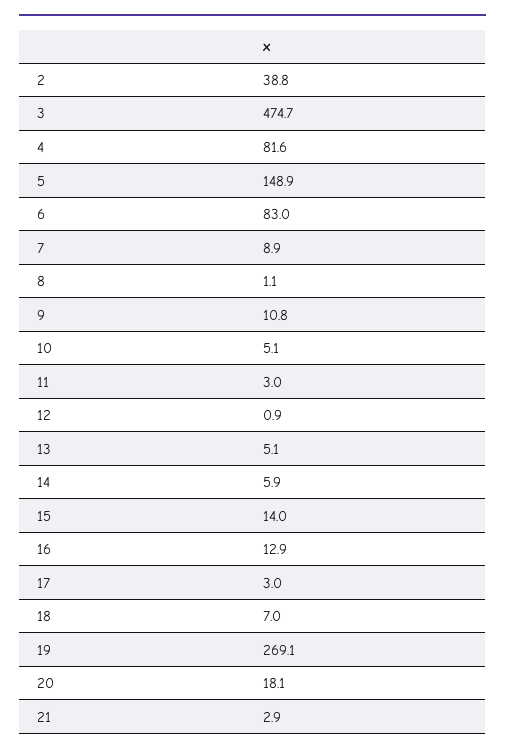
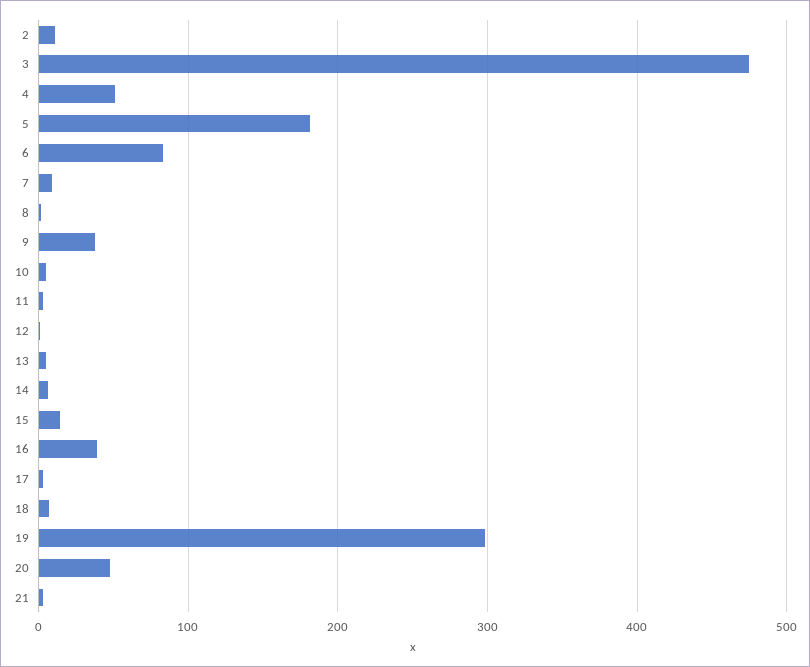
2: 38.8 -> 10
4: 81.6 -> 50
5: 148.9 -> 180
9: 10.8 -> 40
16: 12.9 -> 40
19: 269.1 -> 300
20: 18.1 -> 50

